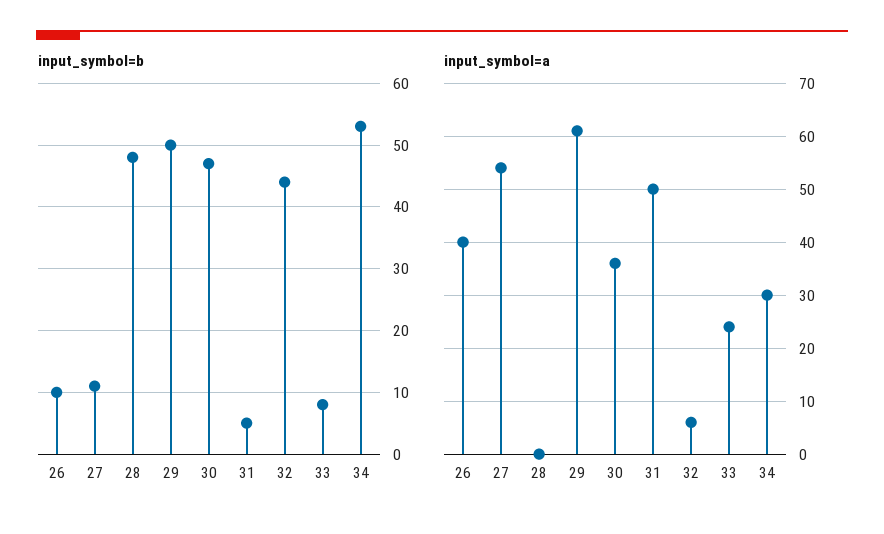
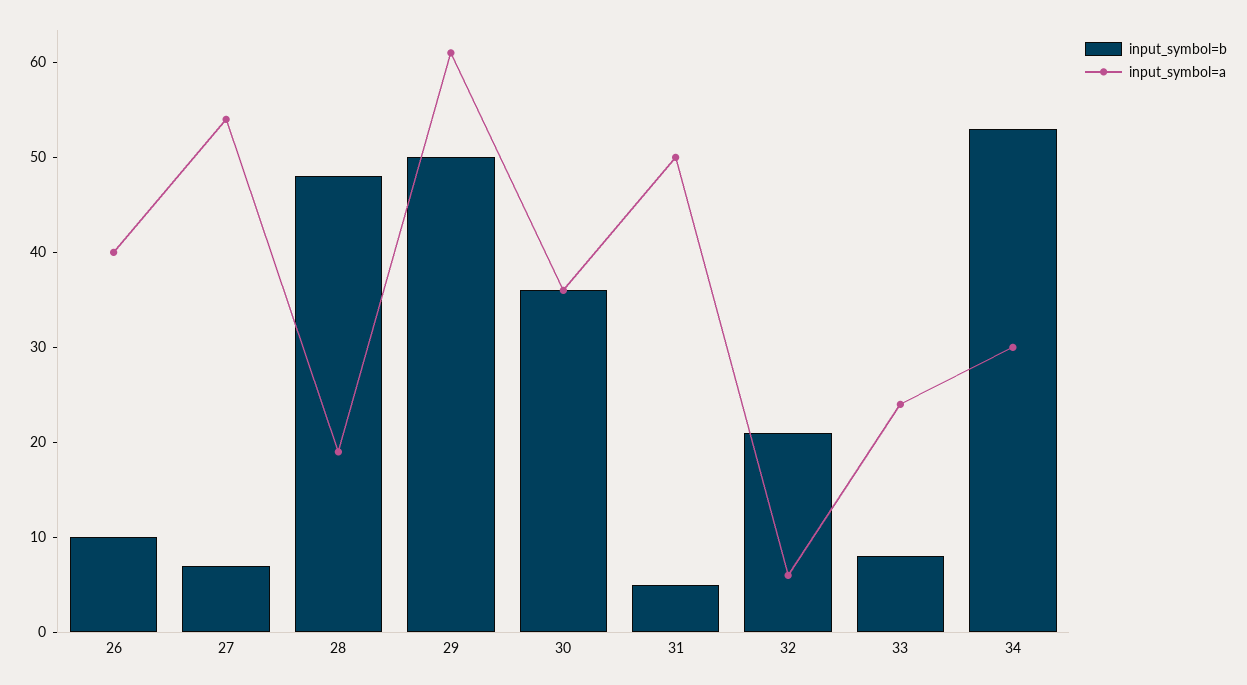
input_symbol=b, 27: 11 -> 7
input_symbol=b, 30: 47 -> 36
input_symbol=b, 32: 44 -> 21
input_symbol=a, 28: 0 -> 19

